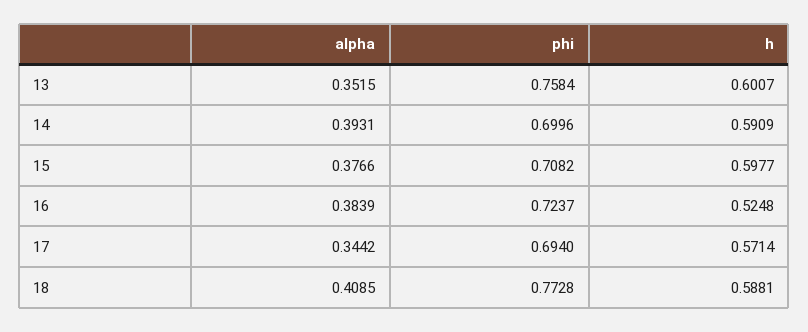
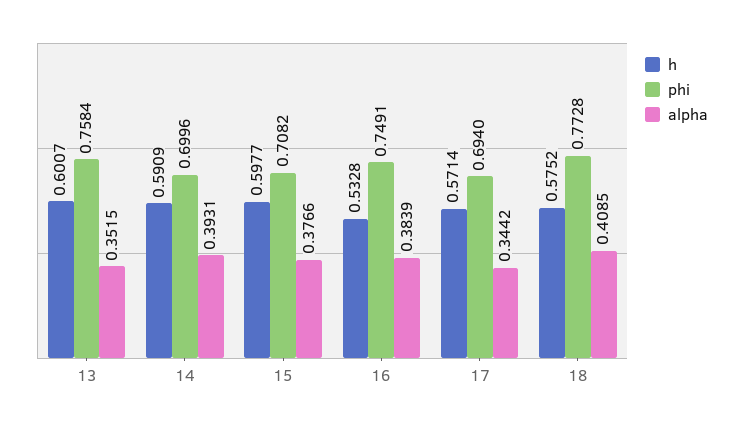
phi, 16: 0.7237 -> 0.7491
h, 16: 0.5248 -> 0.5328
h, 18: 0.5881 -> 0.5752

